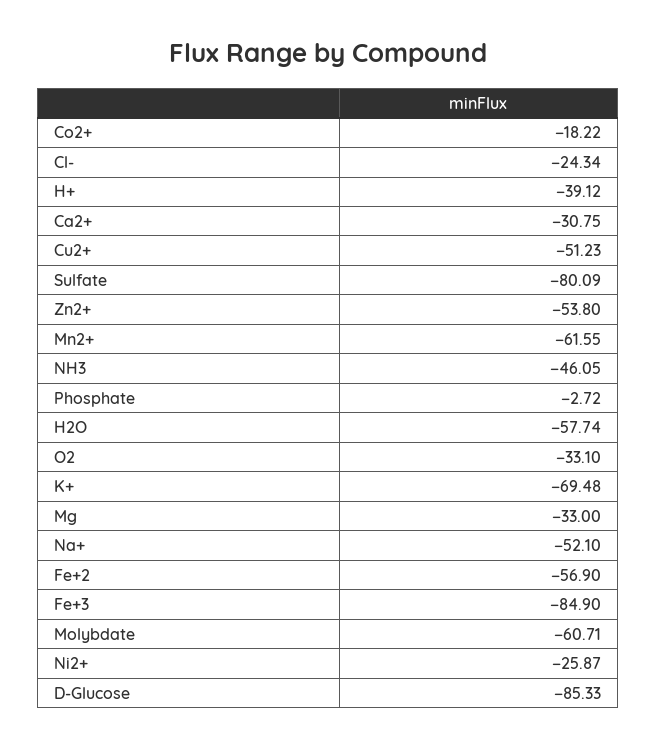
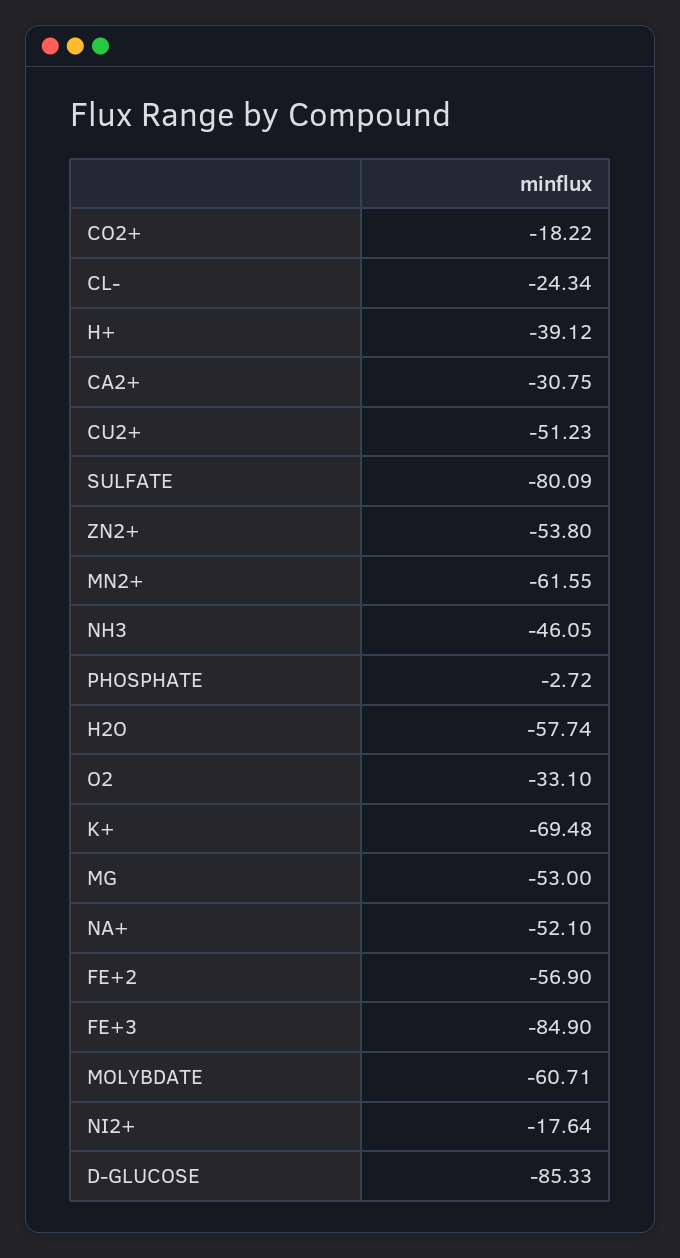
Mg: -33 -> -53
Ni2+: -25.87 -> -17.64

